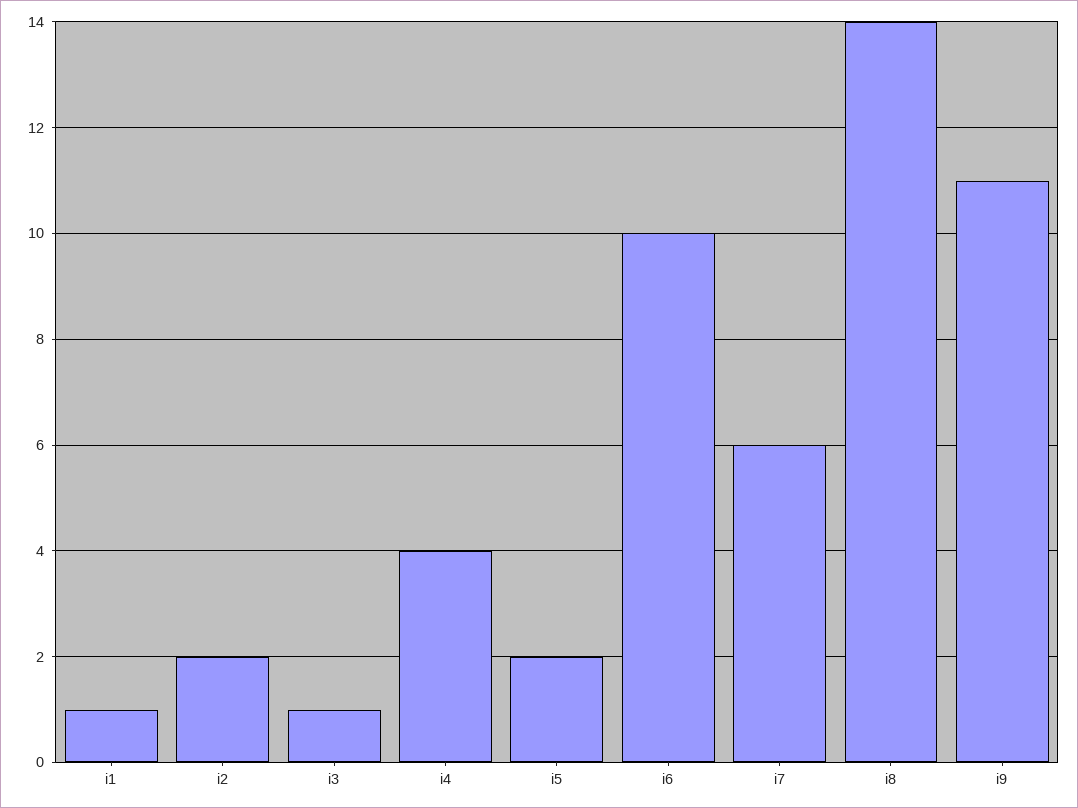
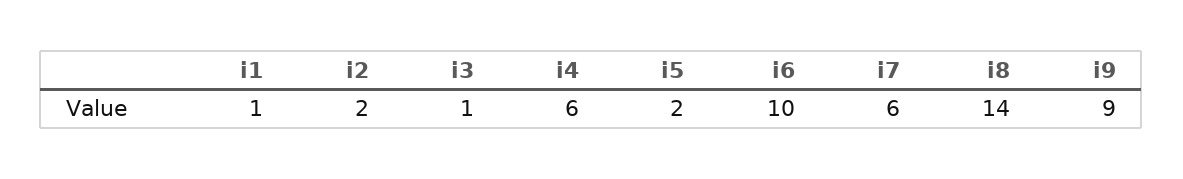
i4: 4 -> 6
i9: 11 -> 9

